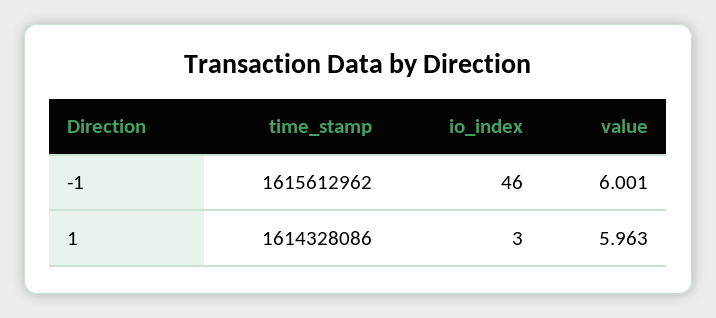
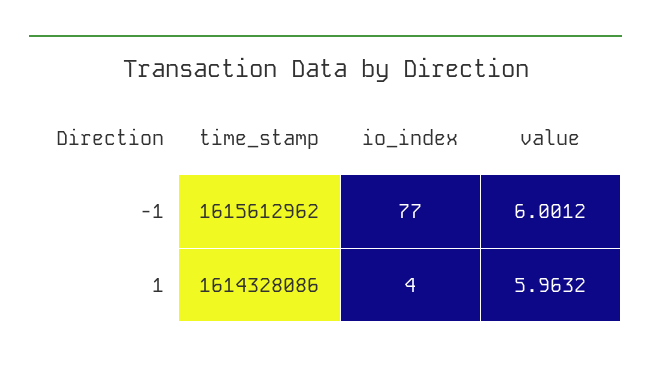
io_index, -1: 46 -> 77
io_index, 1: 3 -> 4

